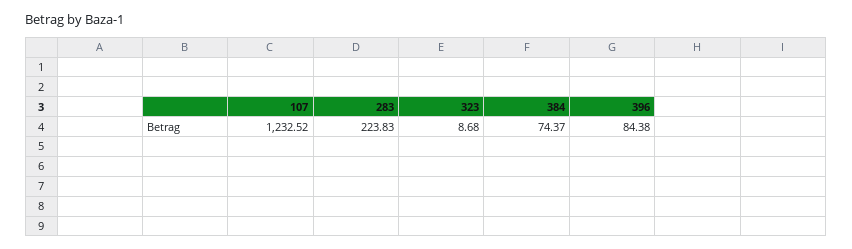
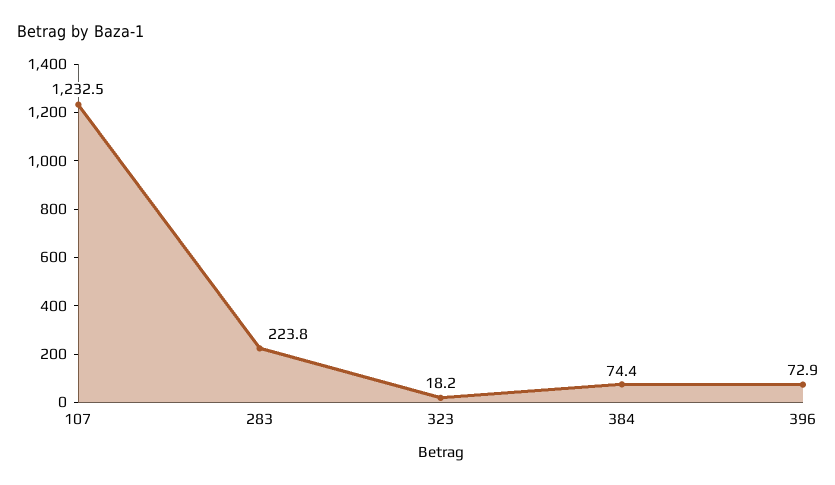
323: 8.68 -> 18.2
396: 84.38 -> 72.9

